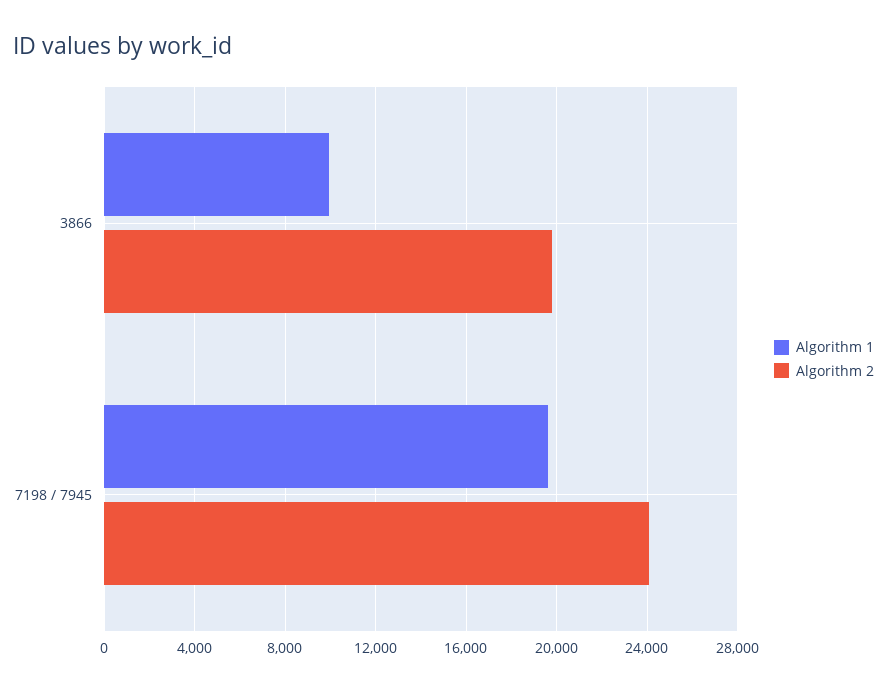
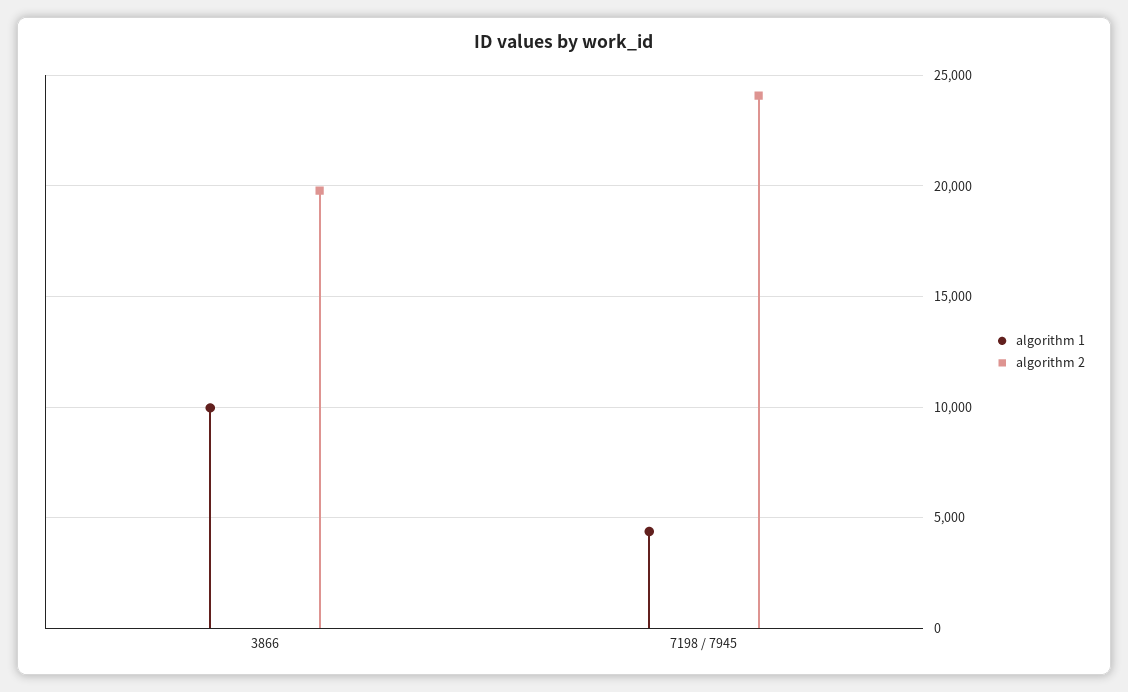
Algorithm 1, 7198 / 7945: 19500 -> 4500

